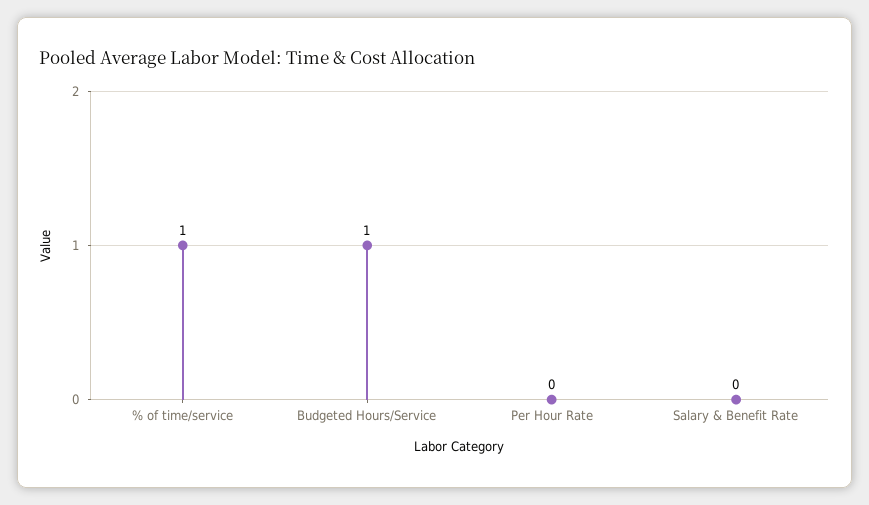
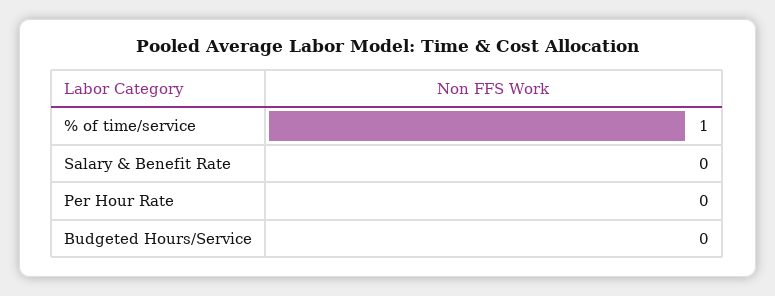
Budgeted Hours/Service: 1 -> 0

